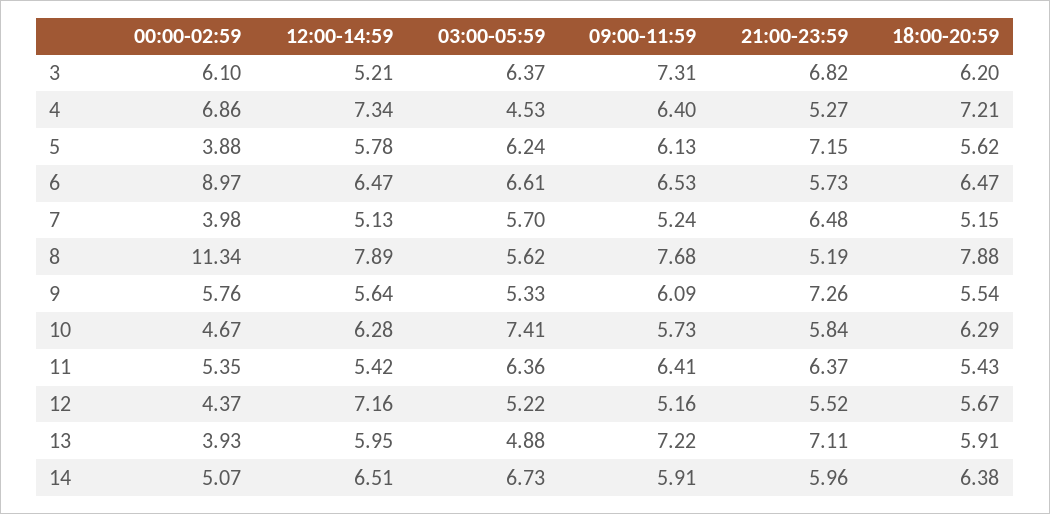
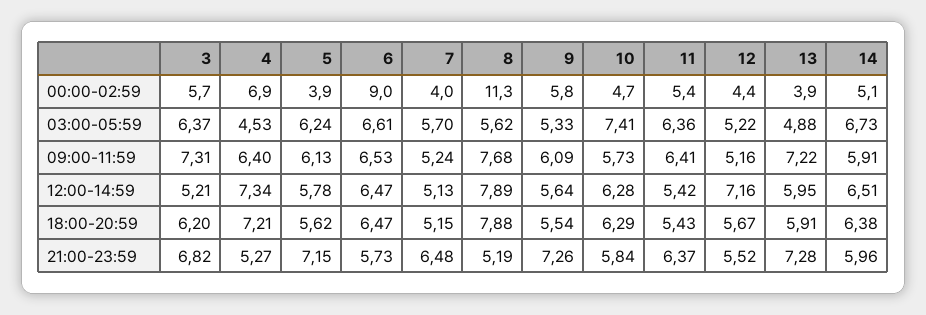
00:00-02:59, 3: 6.1 -> 5.7
21:00-23:59, 13: 7.11 -> 7.28

